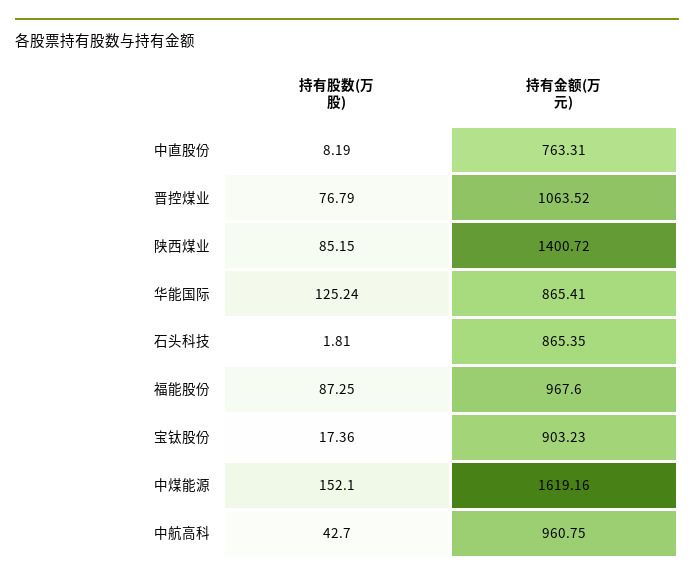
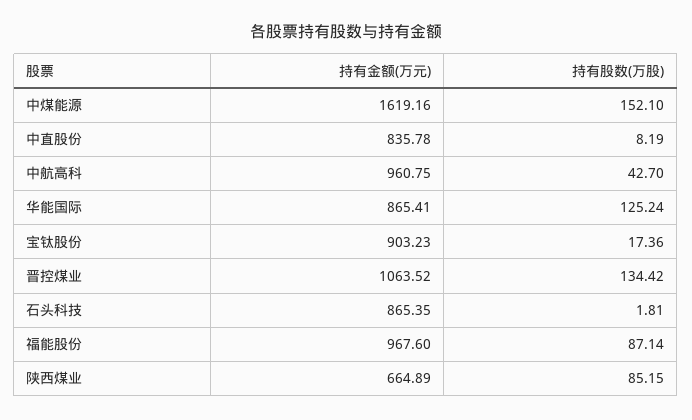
持有金额(万元), 中直股份: 763.31 -> 835.78
持有股数(万股), 晋控煤业: 76.79 -> 134.42
持有金额(万元), 陕西煤业: 1400.72 -> 664.89
持有股数(万股), 福能股份: 87.25 -> 87.14

